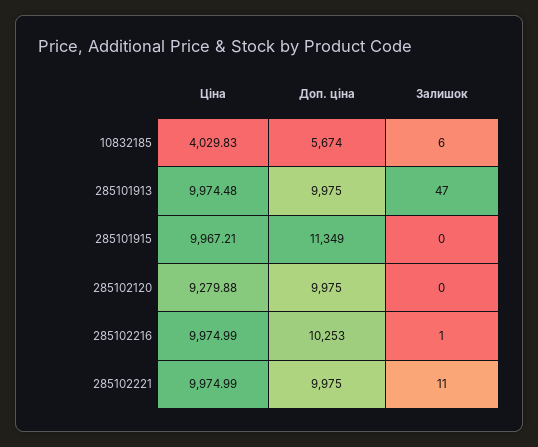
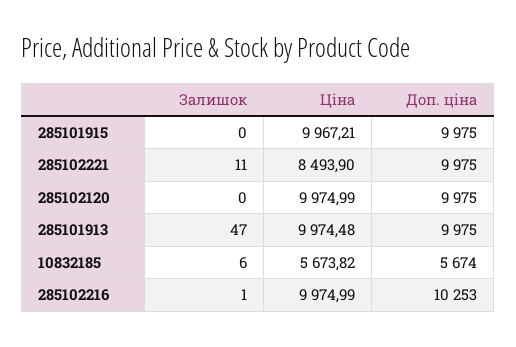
Ціна, 10832185: 4029.83 -> 5673.82
Доп. ціна, 285101915: 11349 -> 9975
Ціна, 285102120: 9279.88 -> 9974.99
Ціна, 285102221: 9974.99 -> 8493.9

